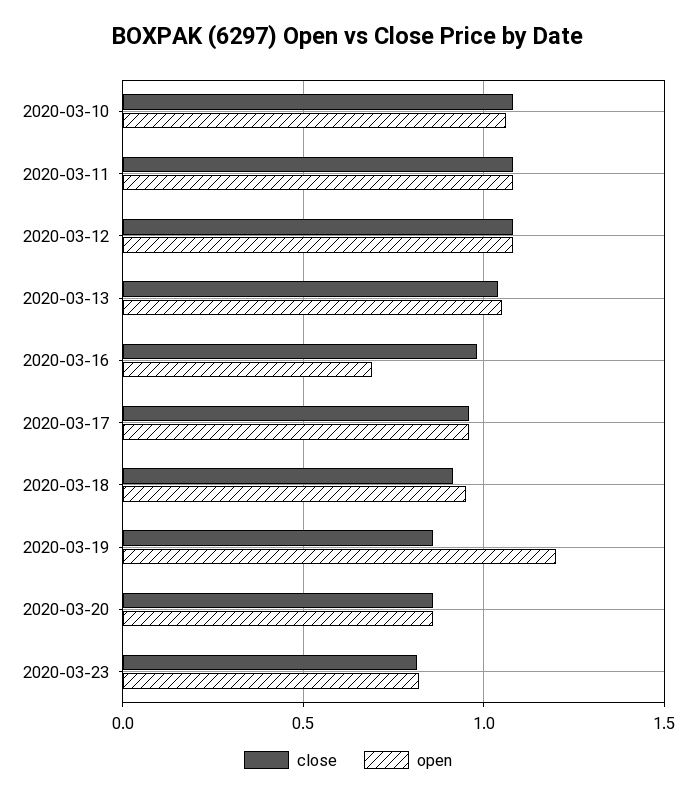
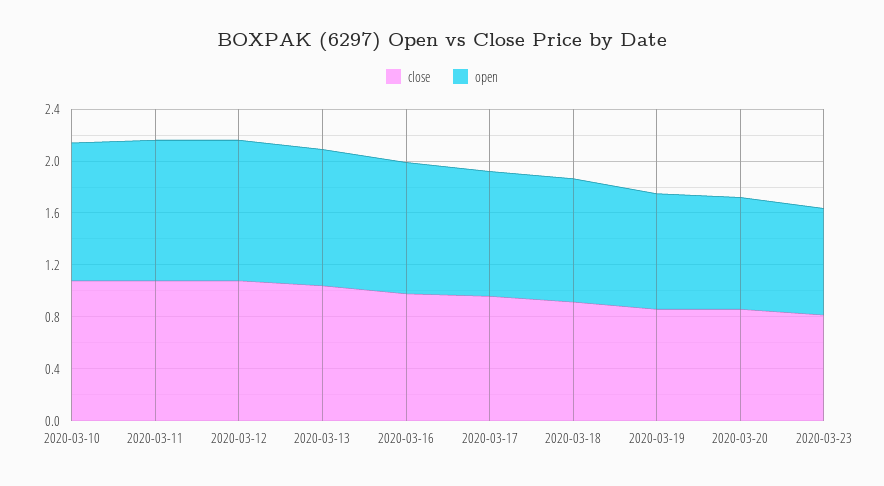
open, 2020-03-16: 0.7 -> 1
open, 2020-03-19: 1.2 -> 0.9

